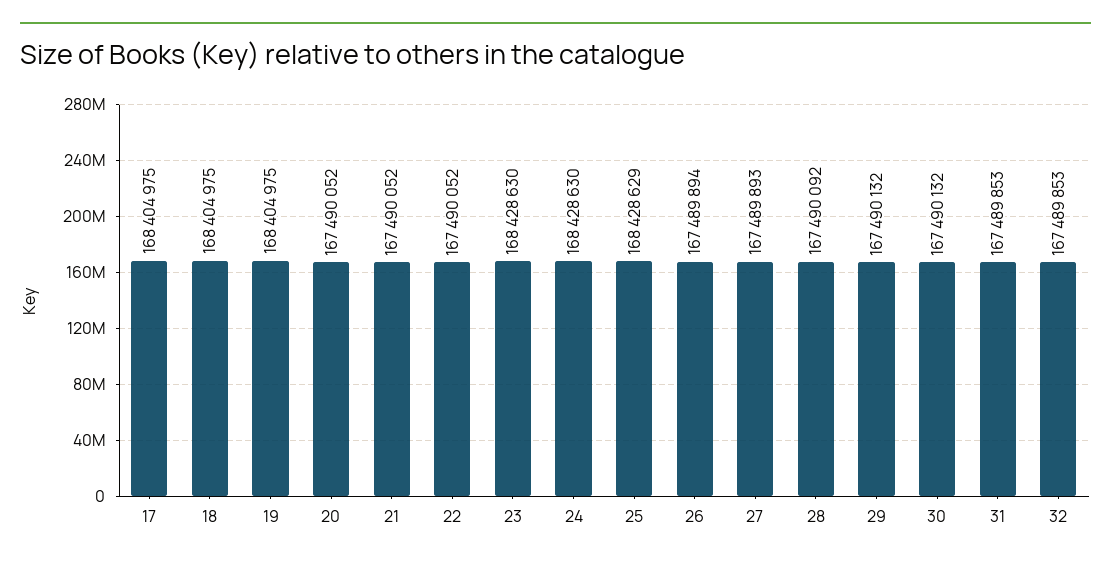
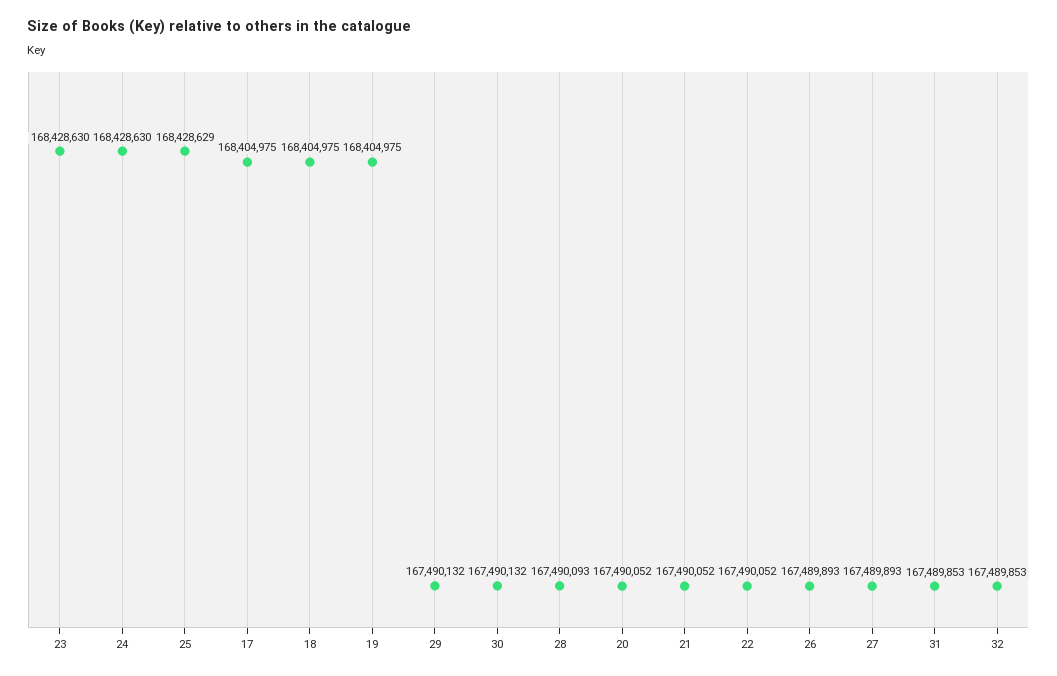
26: 167489894 -> 167489893
28: 167490092 -> 167490093

